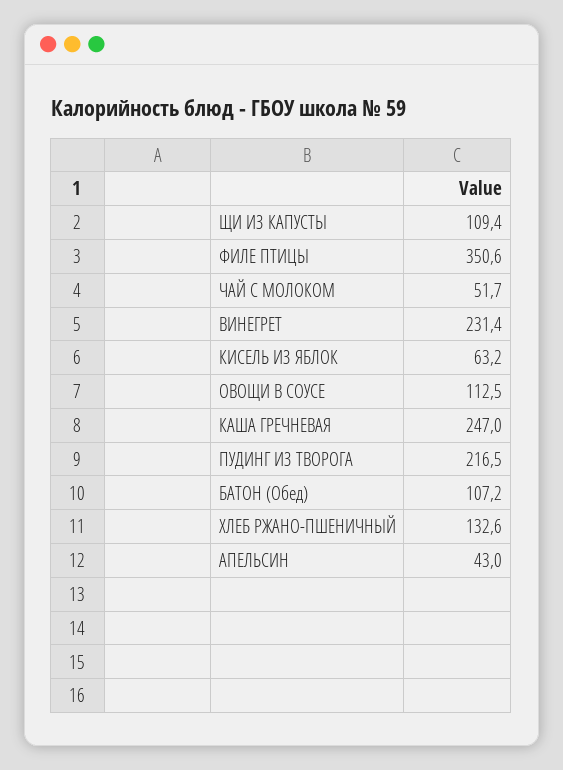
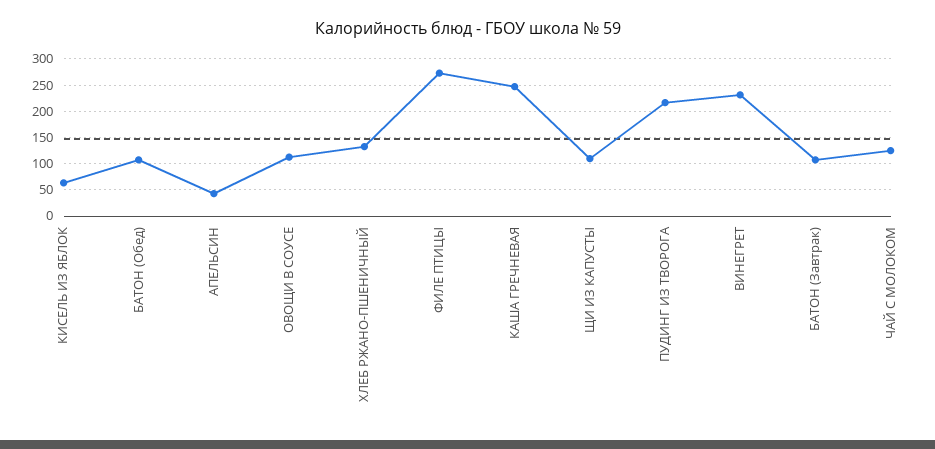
ФИЛЕ ПТИЦЫ: 350.6 -> 275
ЧАЙ С МОЛОКОМ: 51.7 -> 125
БАТОН (Завтрак): none -> 100

